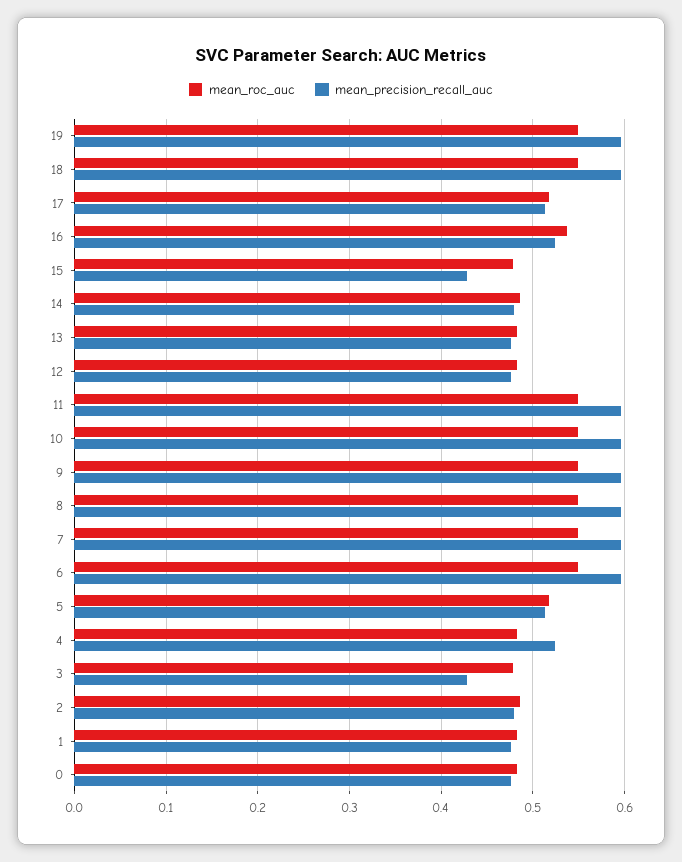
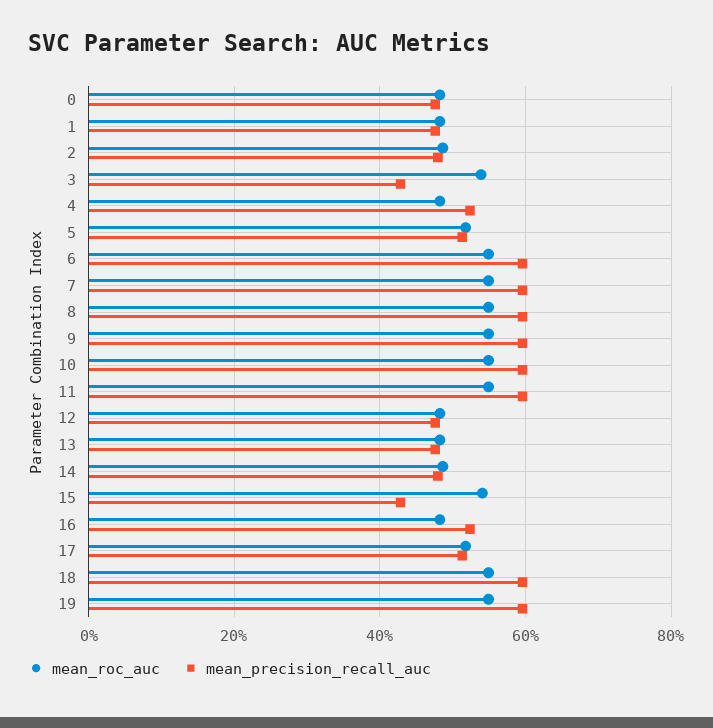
mean_roc_auc, 16: 0.54 -> 0.48
mean_roc_auc, 15: 0.48 -> 0.54
mean_roc_auc, 3: 0.48 -> 0.54

